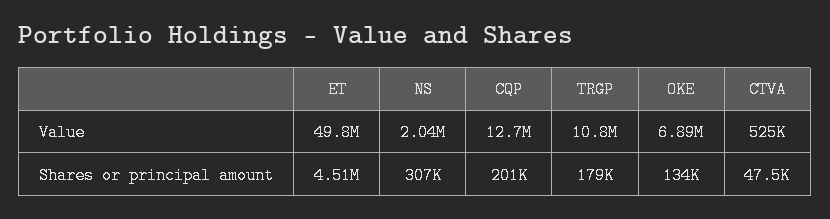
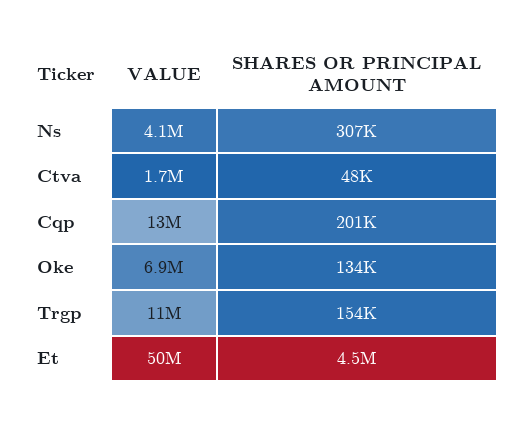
NS, Value: 2040000 -> 4100000
CTVA, Value: 525000 -> 1700000
TRGP, Shares or principal amount: 179000 -> 154000

